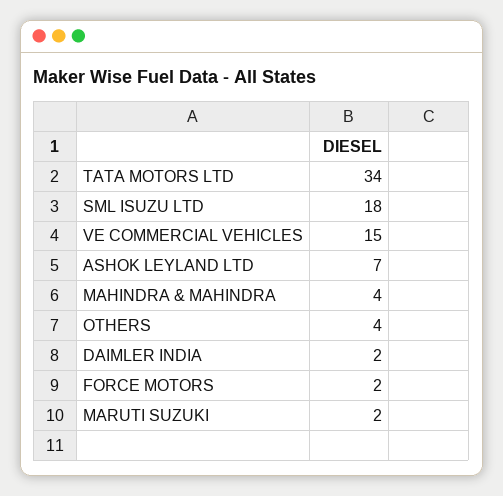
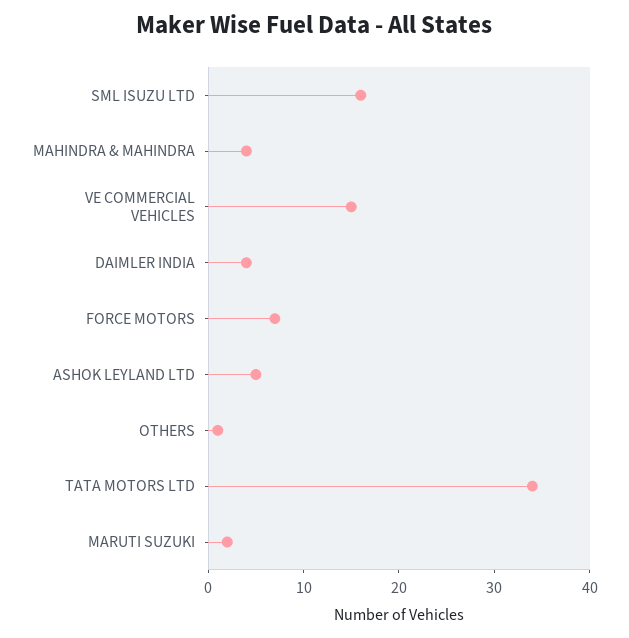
SML ISUZU LTD: 18 -> 16
ASHOK LEYLAND LTD: 7 -> 5
OTHERS: 4 -> 1
DAIMLER INDIA: 2 -> 4
FORCE MOTORS: 2 -> 7

